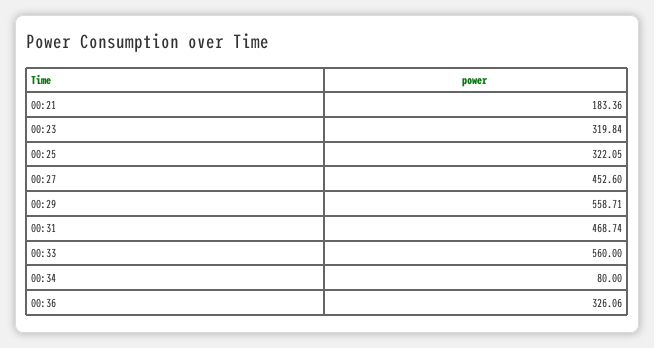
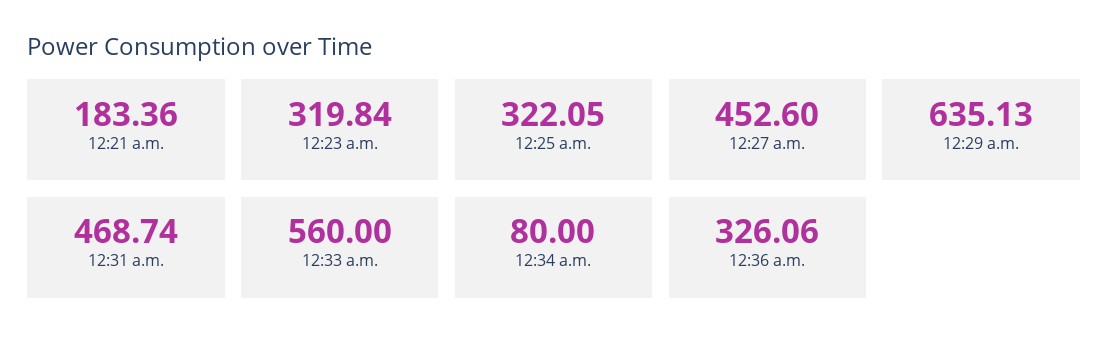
00:29: 558.71 -> 635.13

